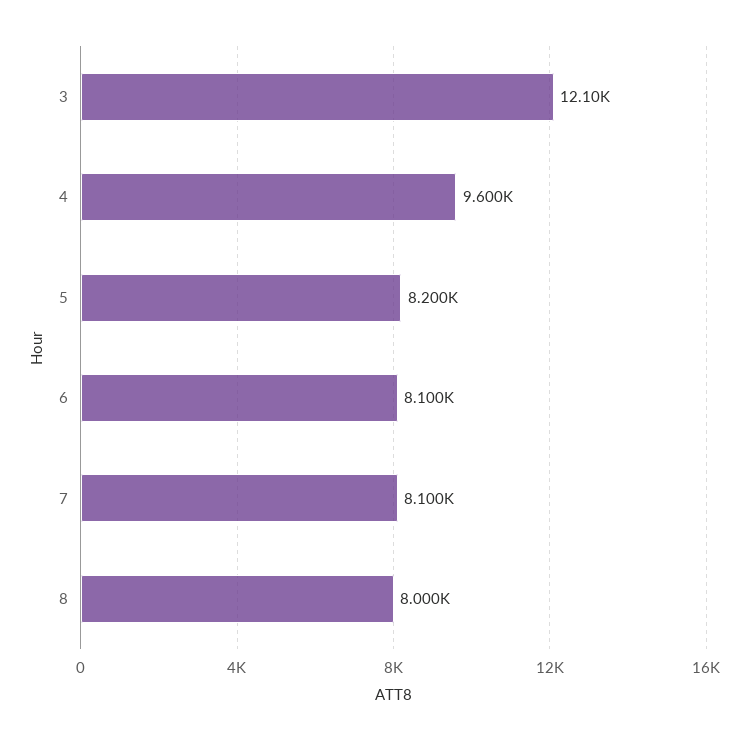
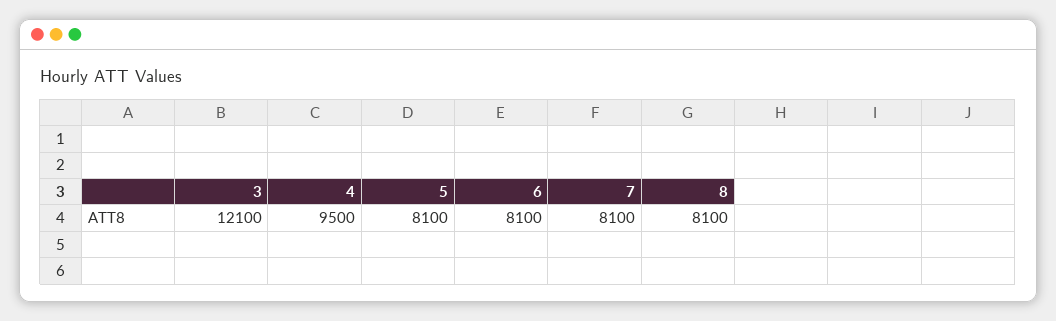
4: 9600 -> 9500
5: 8200 -> 8100
8: 8000 -> 8100

